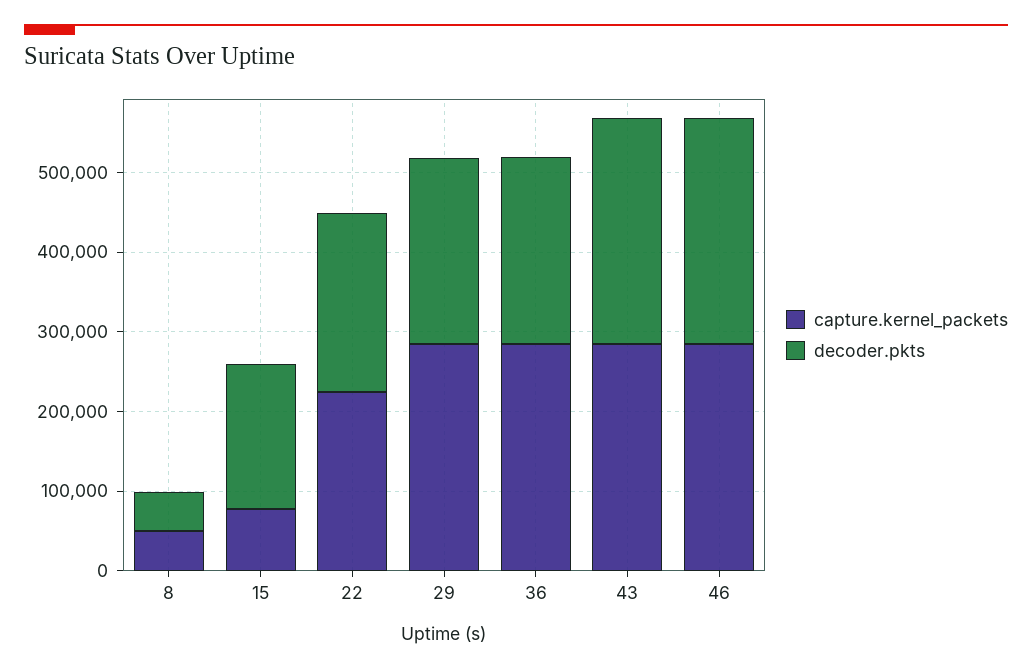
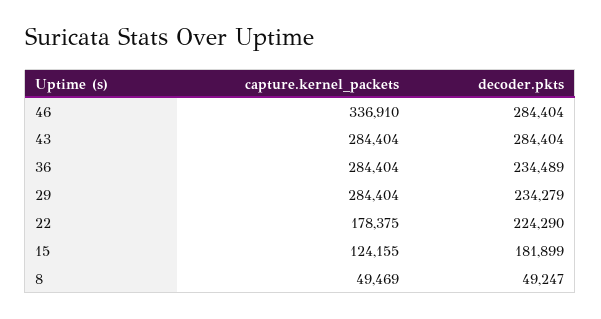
capture.kernel_packets, 15: 80000 -> 124155
capture.kernel_packets, 22: 220000 -> 178375
capture.kernel_packets, 46: 280000 -> 336910

